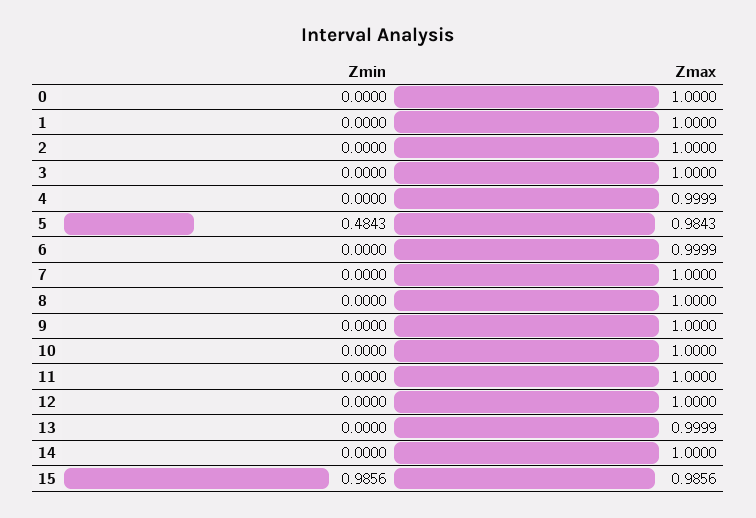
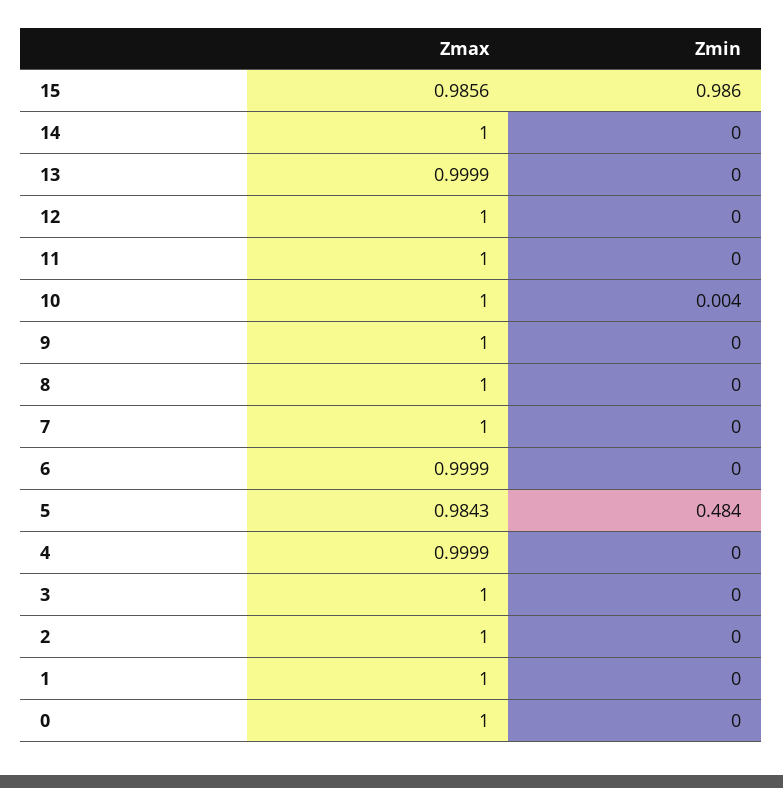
Zmin, 10: 0 -> 0.004

